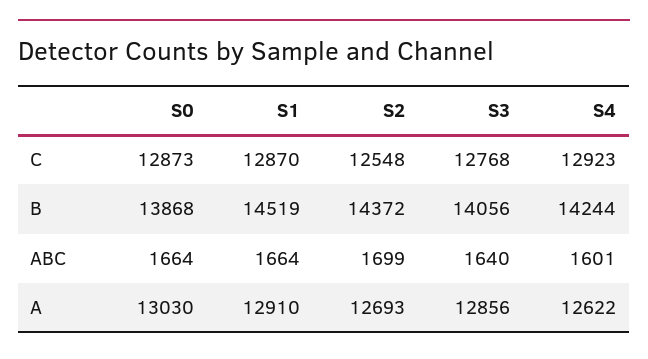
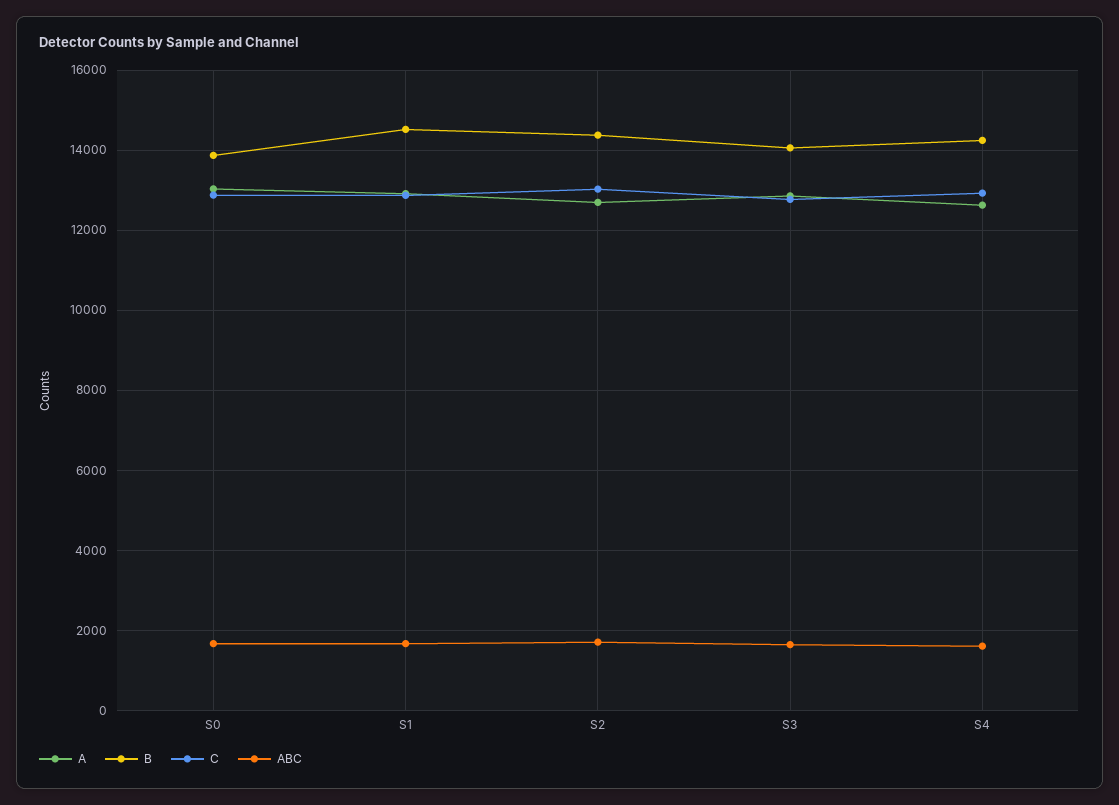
C, S2: 12548 -> 13000

